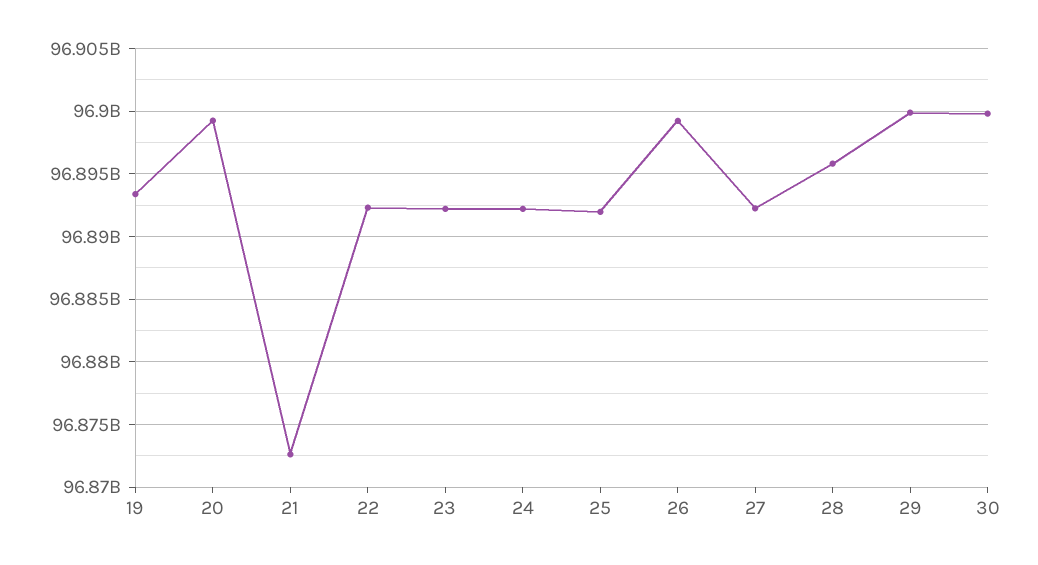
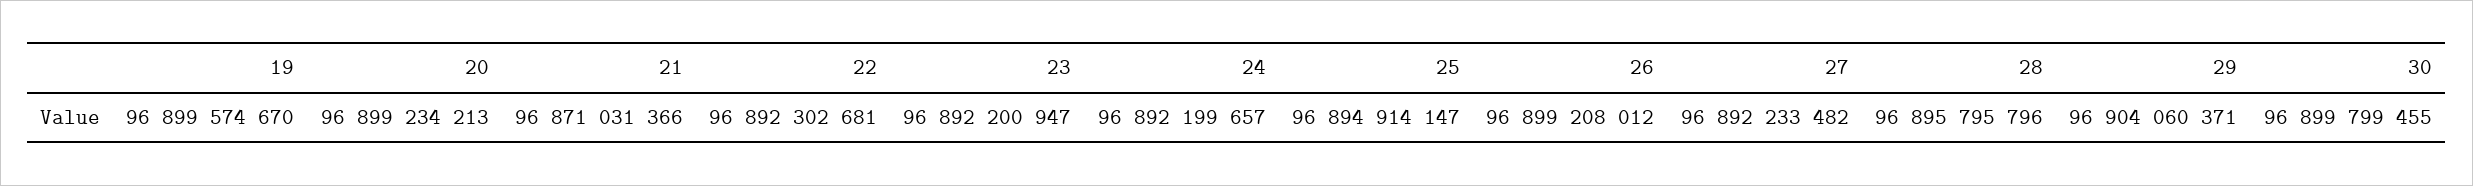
19: 96893500000 -> 96899574670
21: 96872500000 -> 96871031366
25: 96892000000 -> 96894914147
29: 96900000000 -> 96904060371

